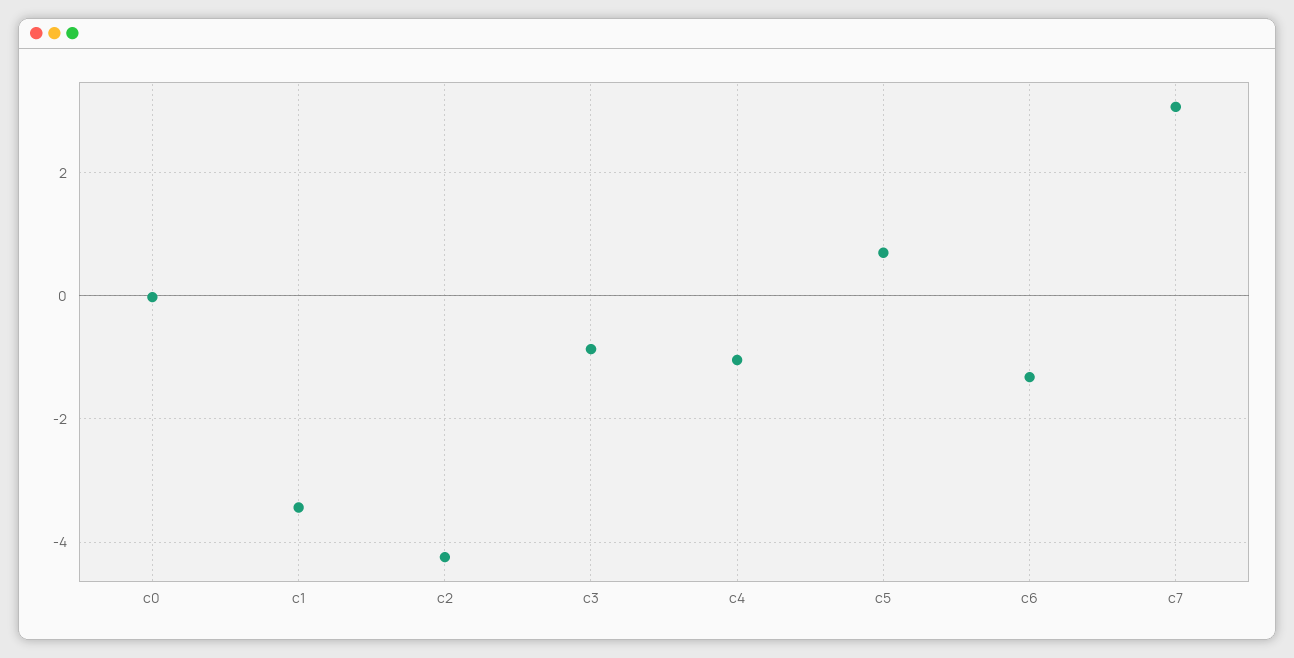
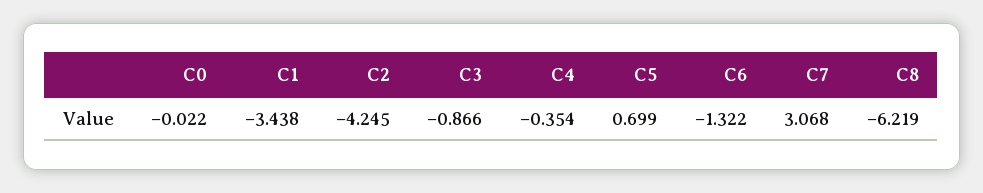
c4: -1 -> -0.354
C8: none -> -6.219

